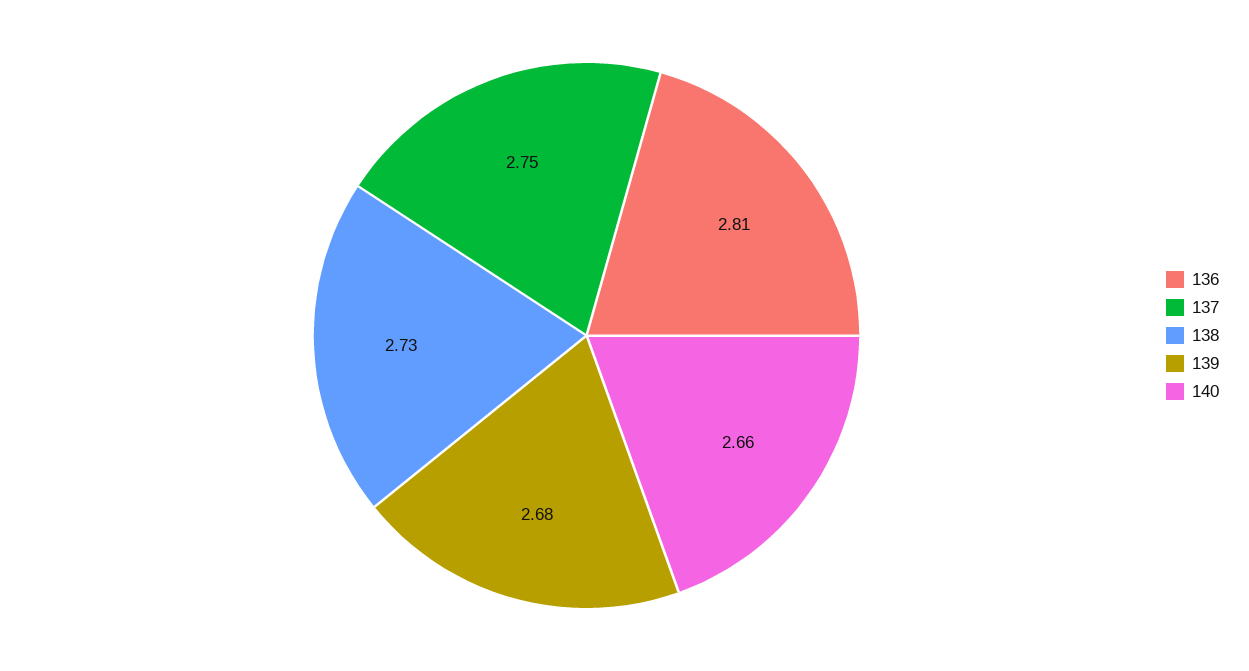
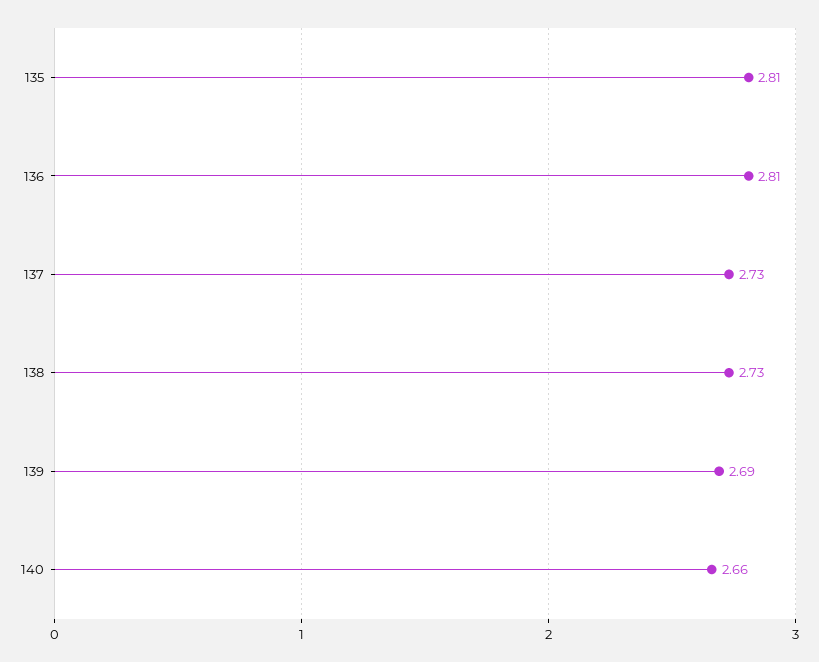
137: 2.75 -> 2.73
139: 2.68 -> 2.69
135: none -> 2.81

